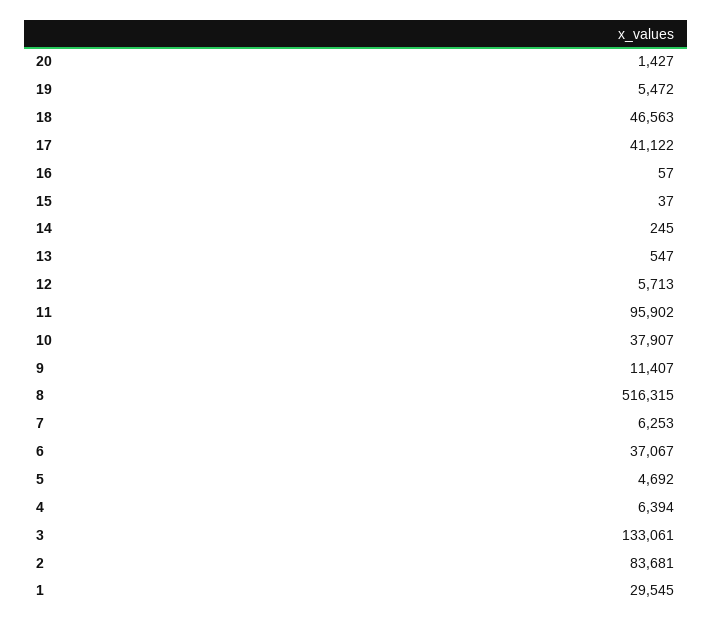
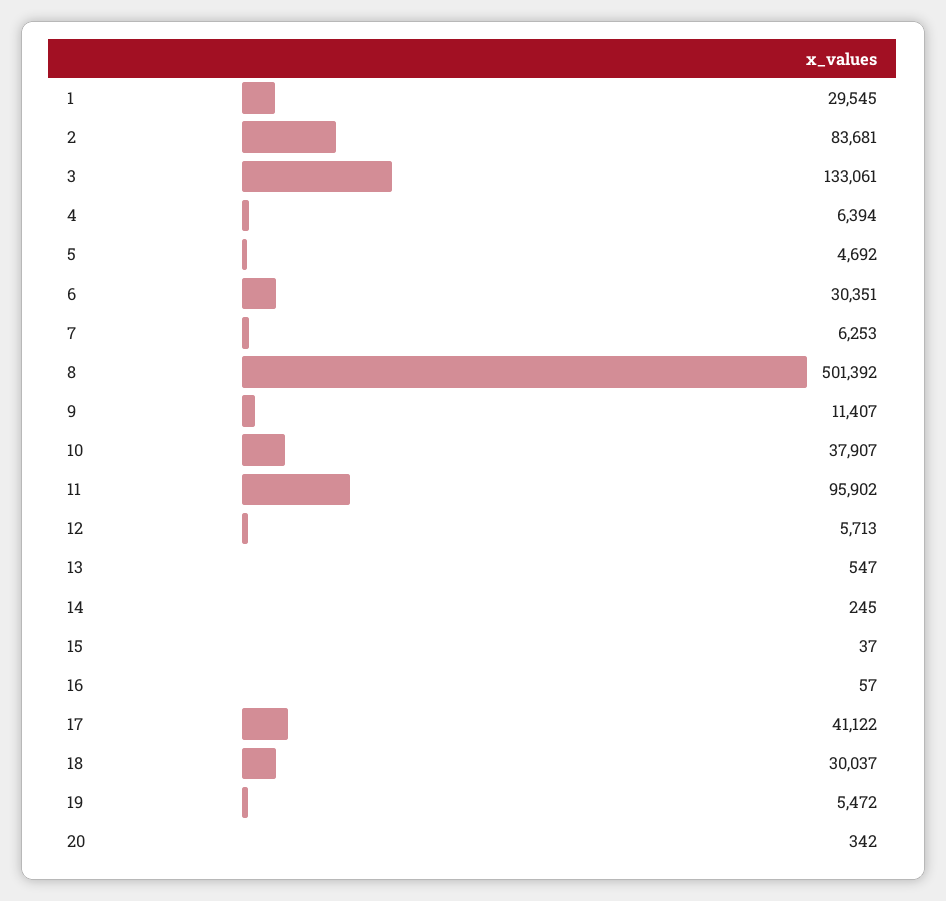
20: 1427 -> 342
18: 46563 -> 30037
8: 516315 -> 501392
6: 37067 -> 30351

